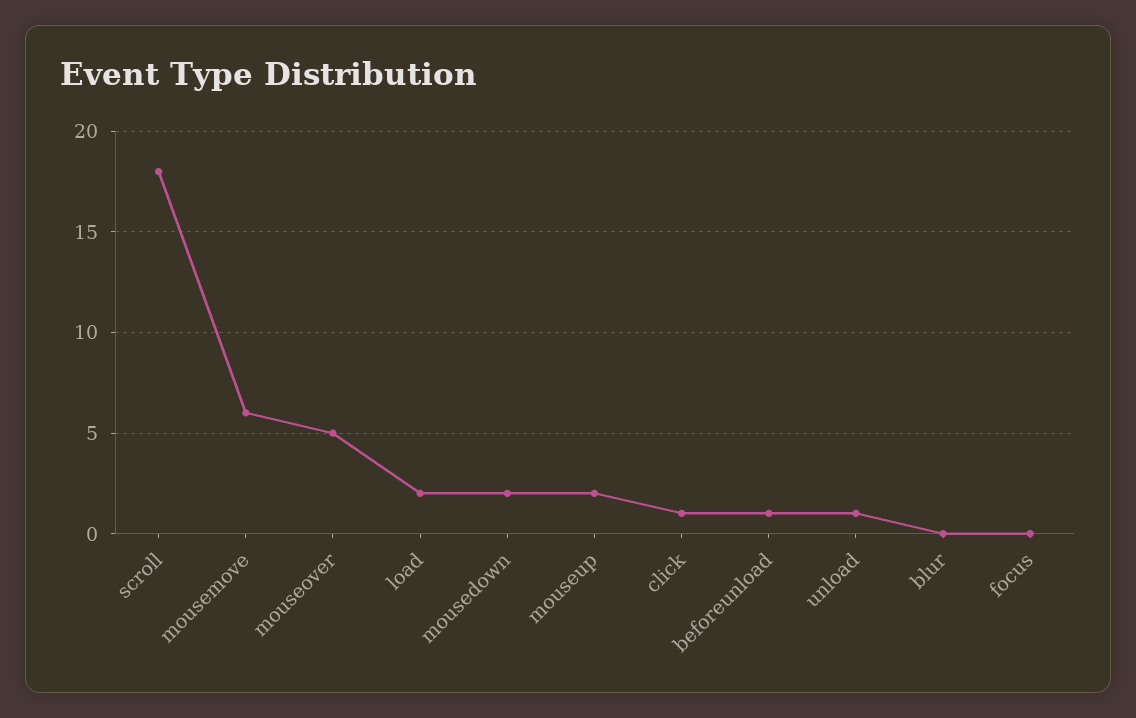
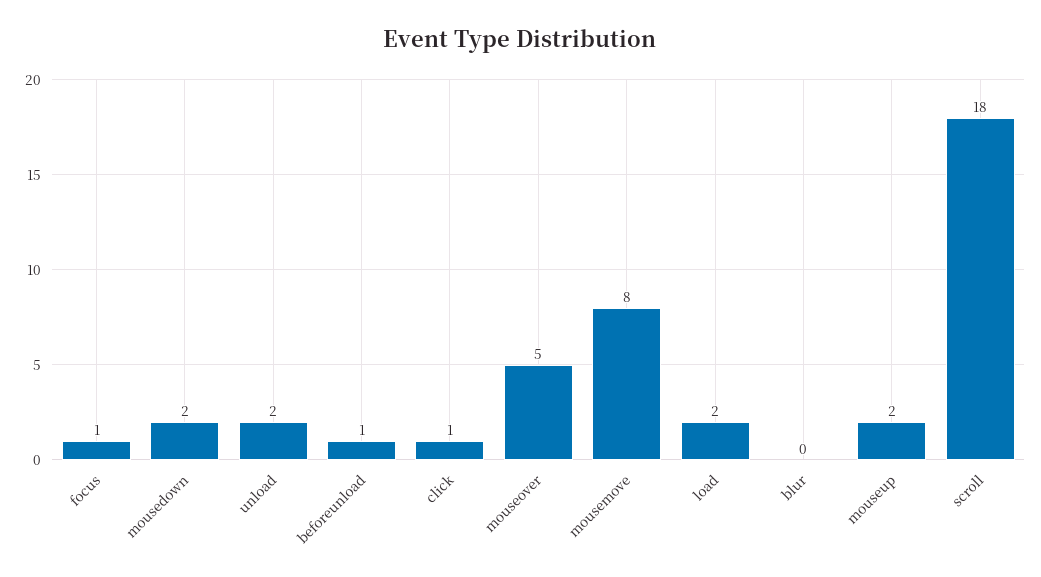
mousemove: 6 -> 8
unload: 1 -> 2
focus: 0 -> 1

